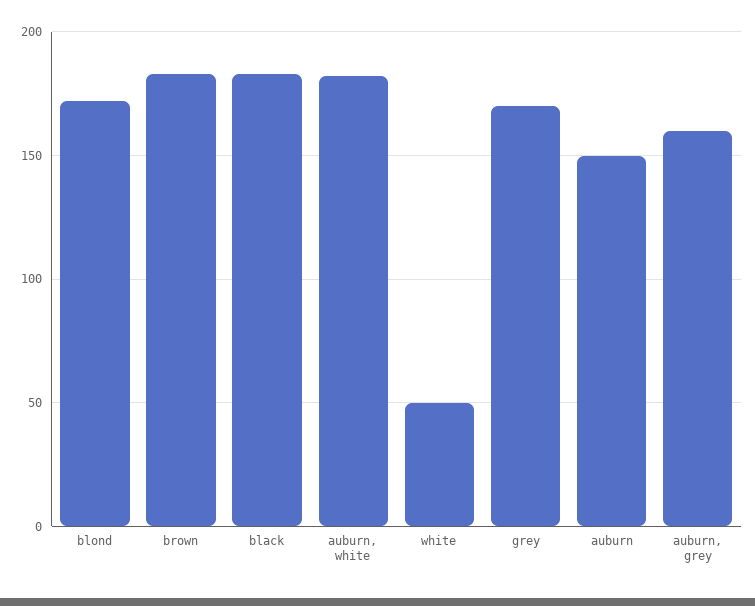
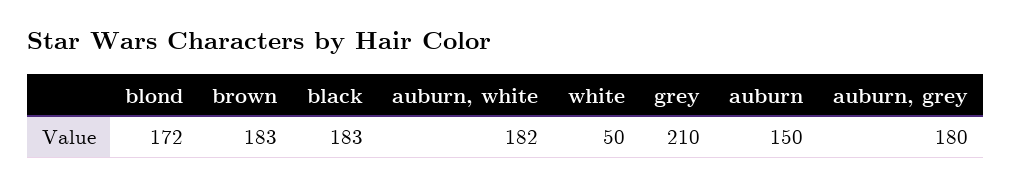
grey: 170 -> 210
auburn, grey: 160 -> 180

